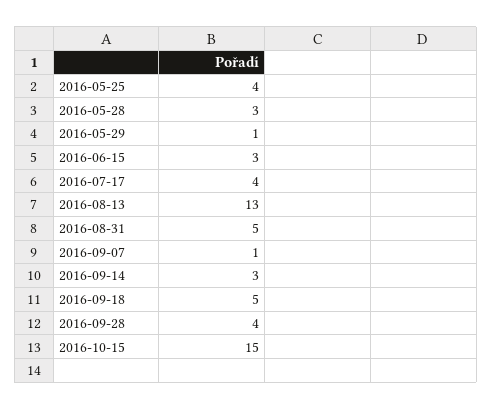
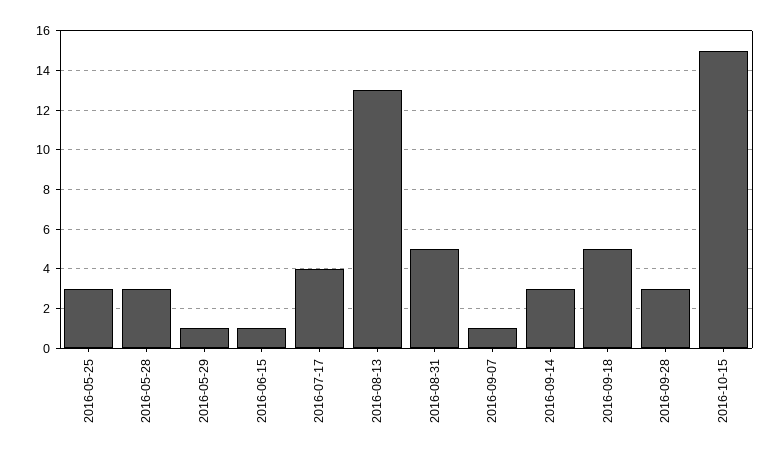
2016-05-25: 4 -> 3
2016-06-15: 3 -> 1
2016-09-28: 4 -> 3

